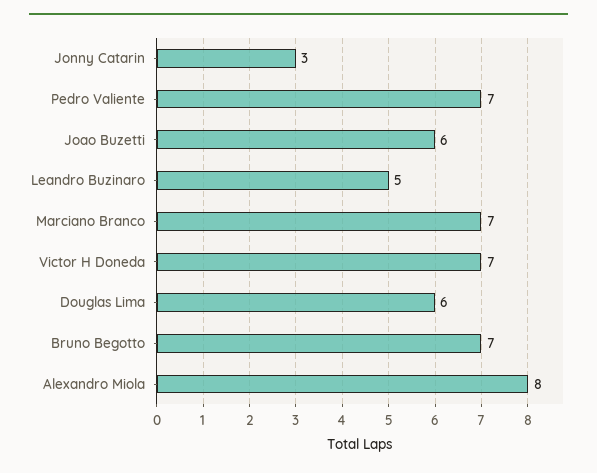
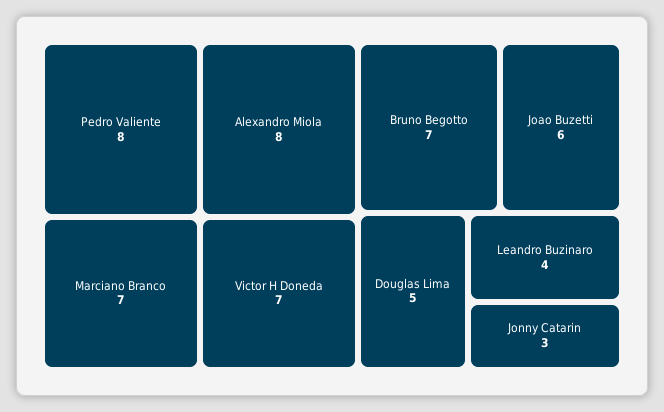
Pedro Valiente: 7 -> 8
Leandro Buzinaro: 5 -> 4
Douglas Lima: 6 -> 5

